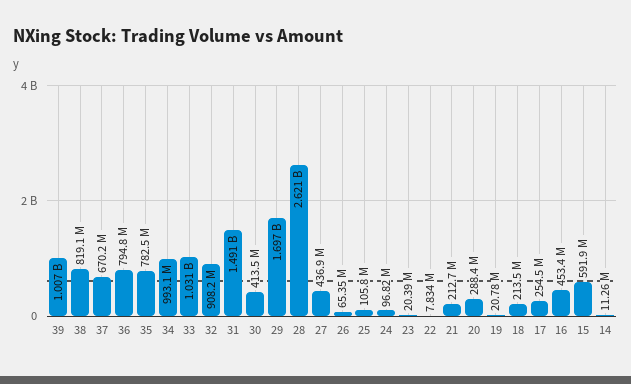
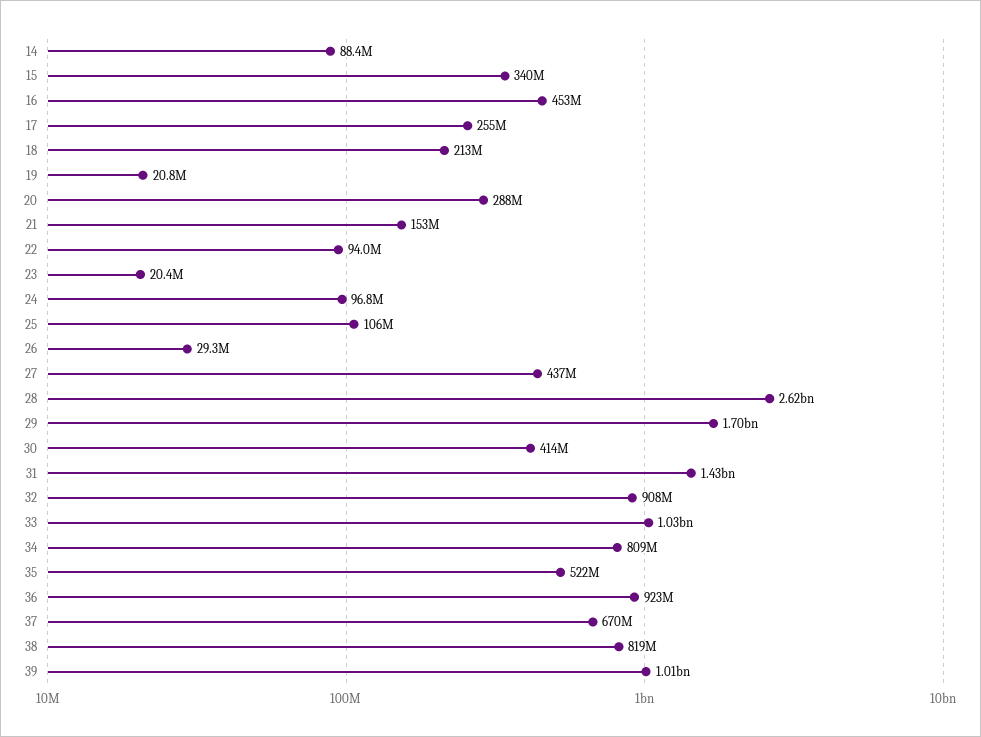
36: 794800000 -> 923000000
35: 782500000 -> 522000000
34: 993100000 -> 809000000
31: 1491000000 -> 1430000000
26: 65350000 -> 29300000
22: 7834000 -> 94000000
21: 212700000 -> 153000000
15: 591900000 -> 340000000
14: 11260000 -> 88400000

